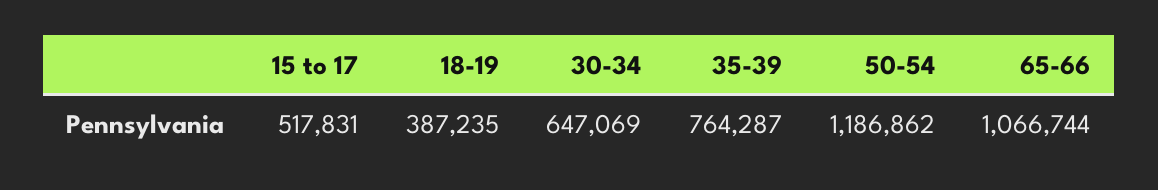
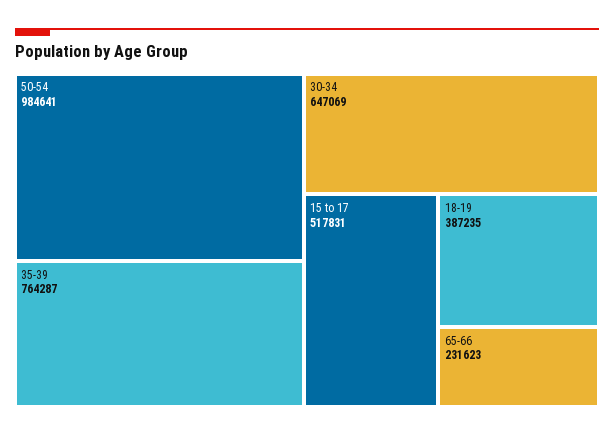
50-54: 1186862 -> 984641
65-66: 1066744 -> 231623

